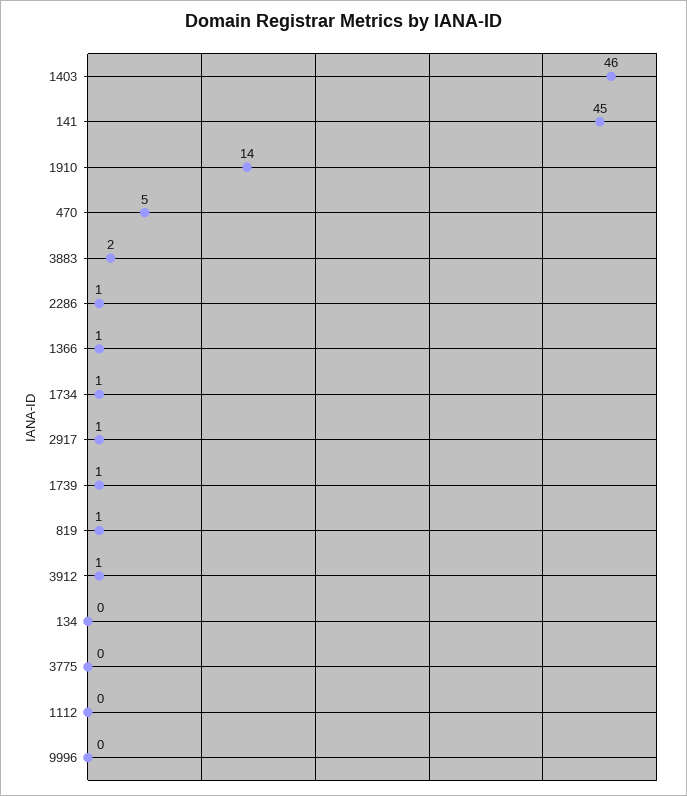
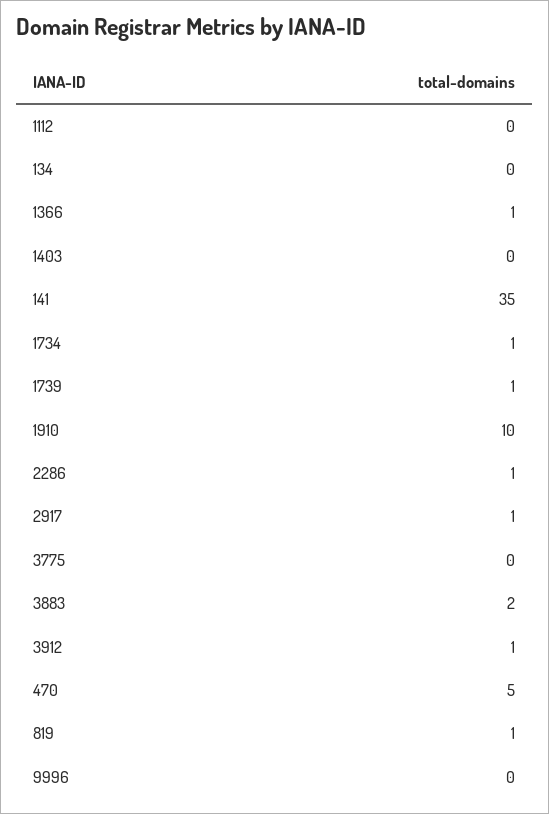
1403: 46 -> 0
141: 45 -> 35
1910: 14 -> 10

